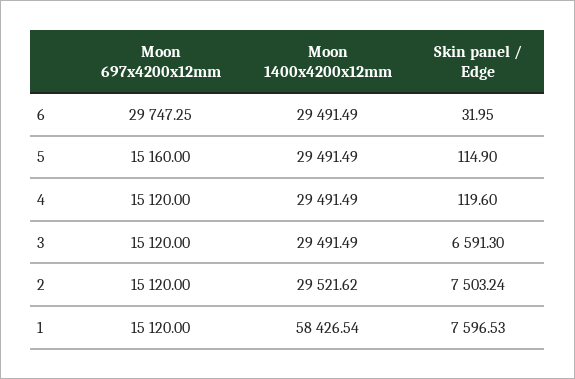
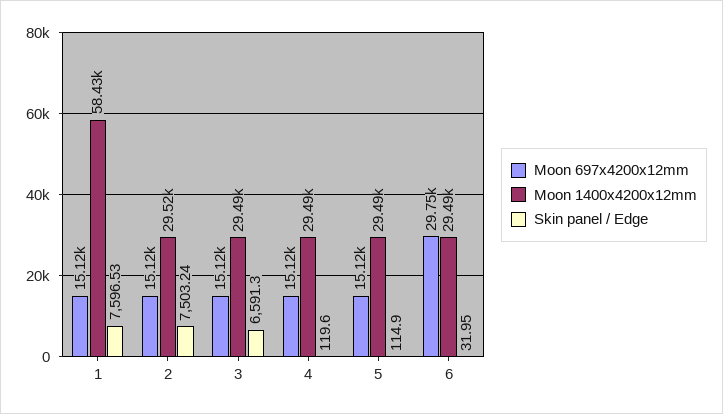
Moon 697x4200x12mm, 5: 15160 -> 15120

